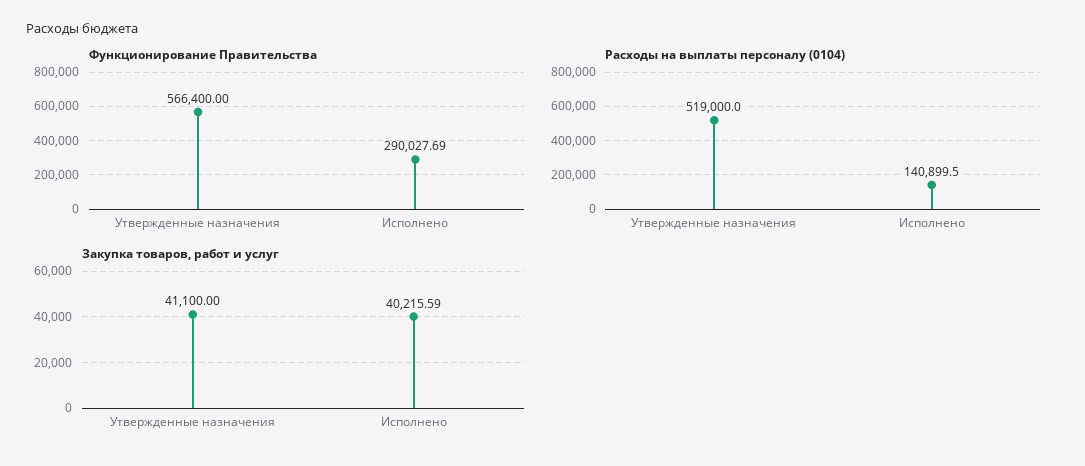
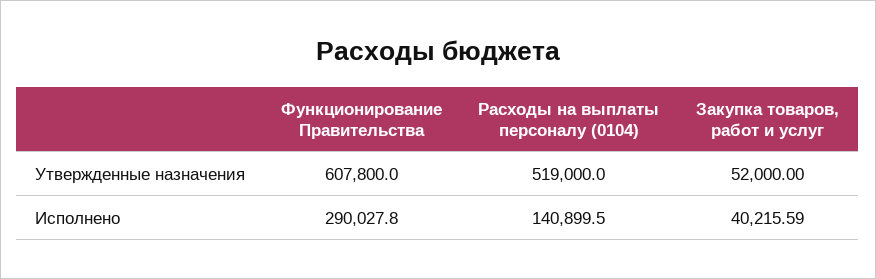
Функционирование Правительства, Утвержденные назначения: 566400 -> 607800
Функционирование Правительства, Исполнено: 290027.69 -> 290027.8
Закупка товаров, работ и услуг, Утвержденные назначения: 41100 -> 52000

